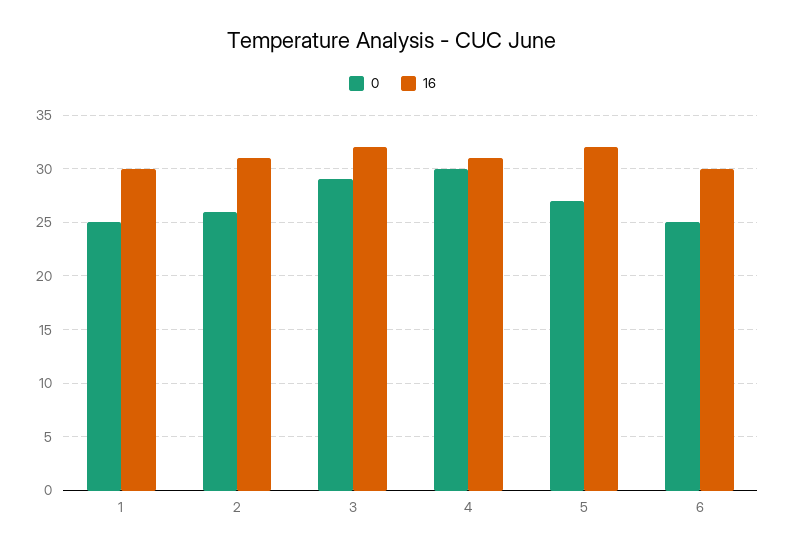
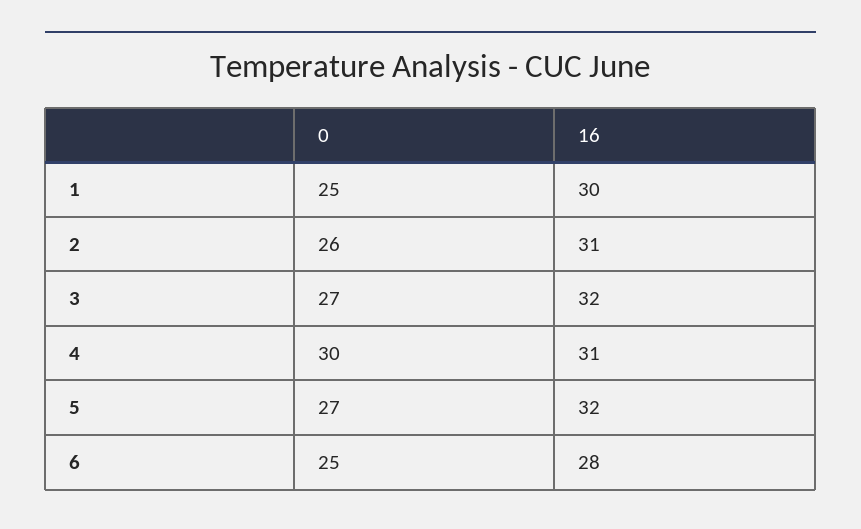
0, 3: 29 -> 27
16, 6: 30 -> 28

